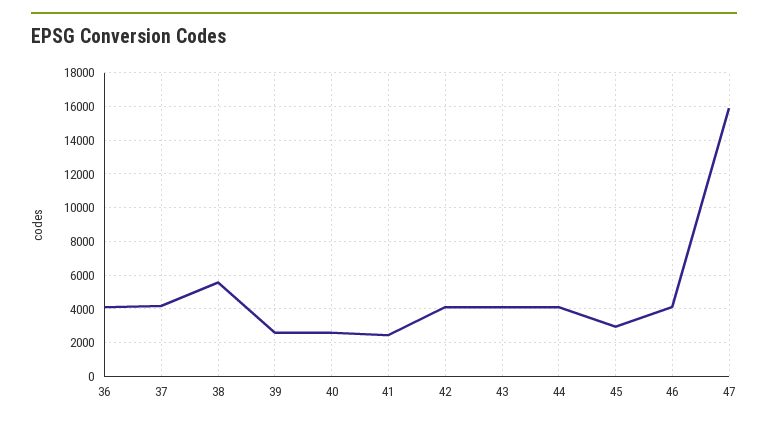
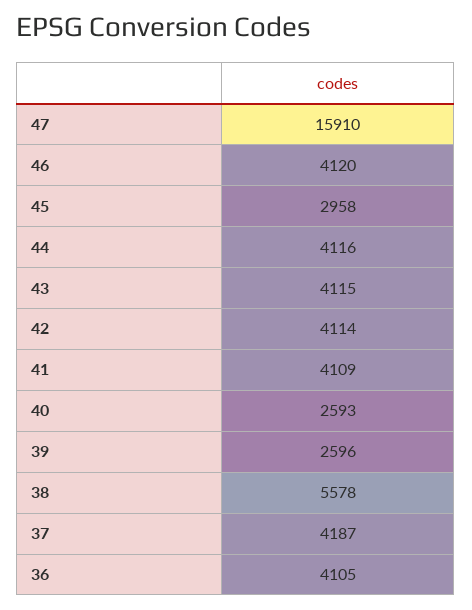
41: 2500 -> 4109

